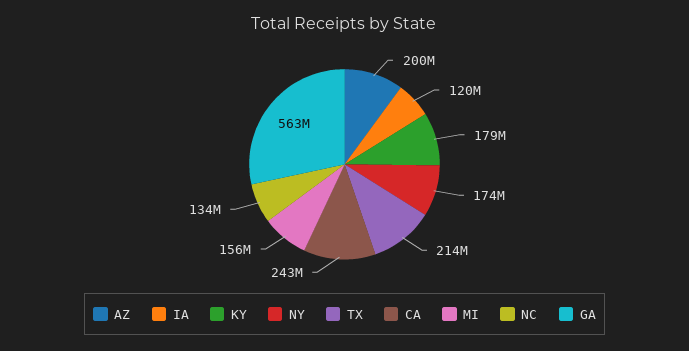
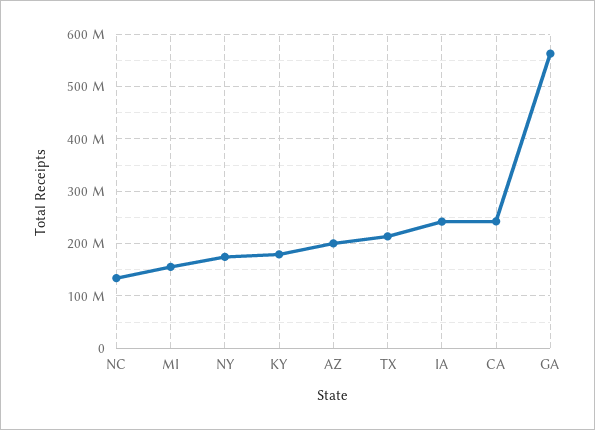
IA: 120000000 -> 240000000

